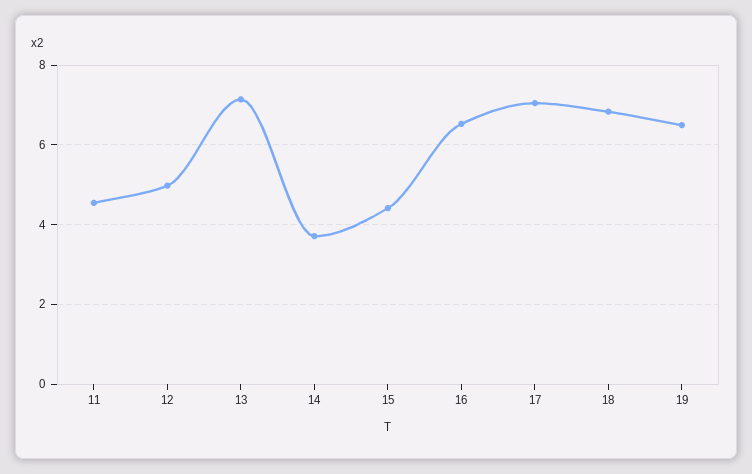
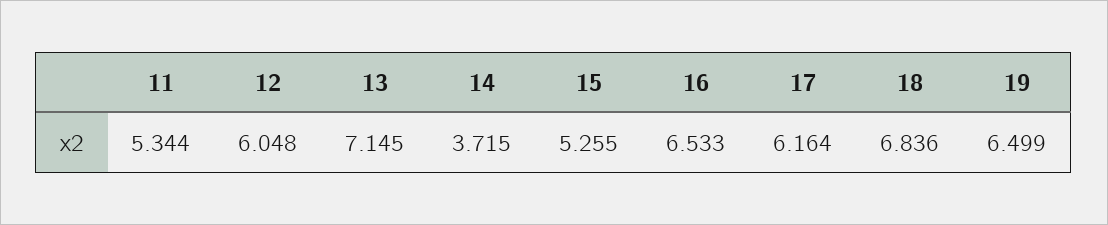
11: 4.6 -> 5.344
12: 5 -> 6.048
15: 4.4 -> 5.255
17: 7 -> 6.164

